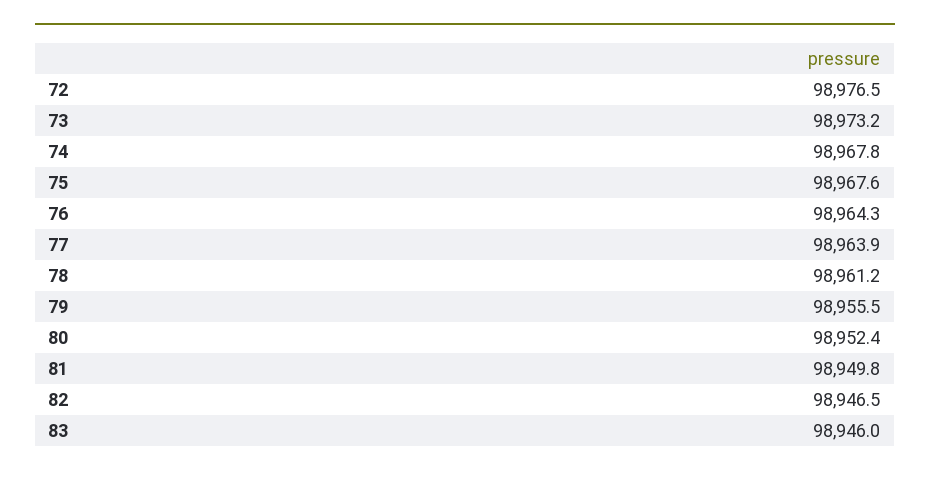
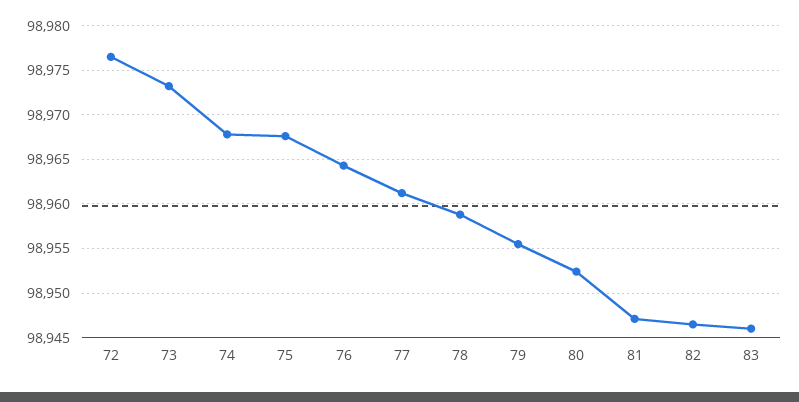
77: 98963.9 -> 98961
78: 98961.2 -> 98959
81: 98949.8 -> 98947

